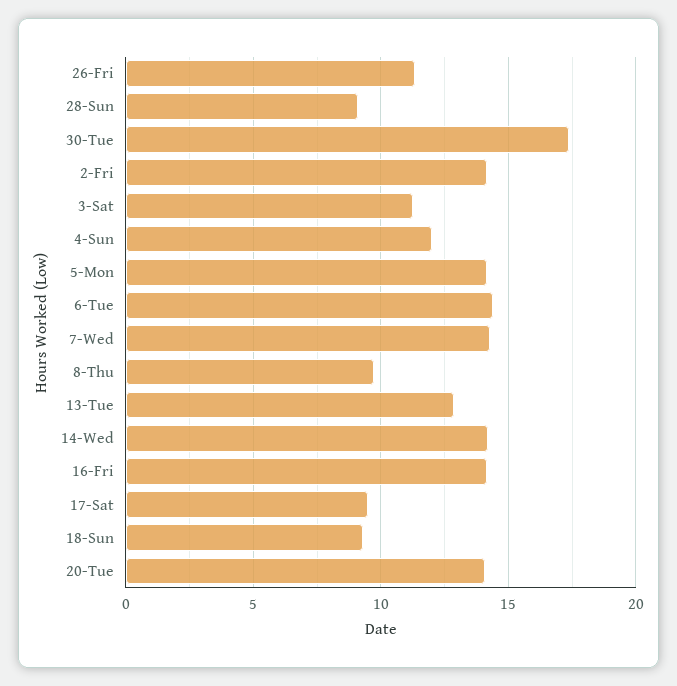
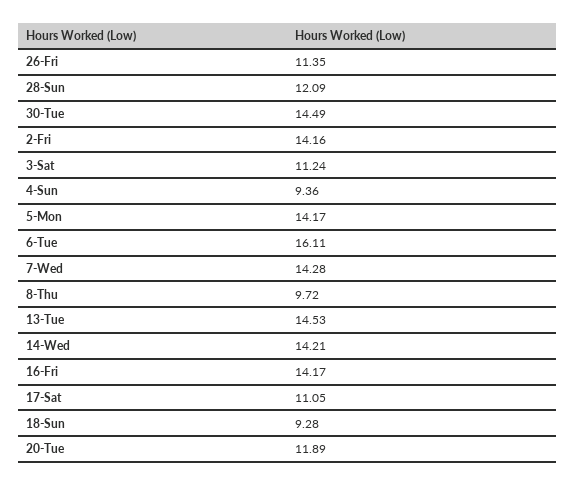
28-Sun: 9 -> 12.09
30-Tue: 17.5 -> 14.49
4-Sun: 12 -> 9.36
6-Tue: 14.5 -> 16.11
13-Tue: 13 -> 14.53
17-Sat: 9.5 -> 11.05
20-Tue: 14 -> 11.89

